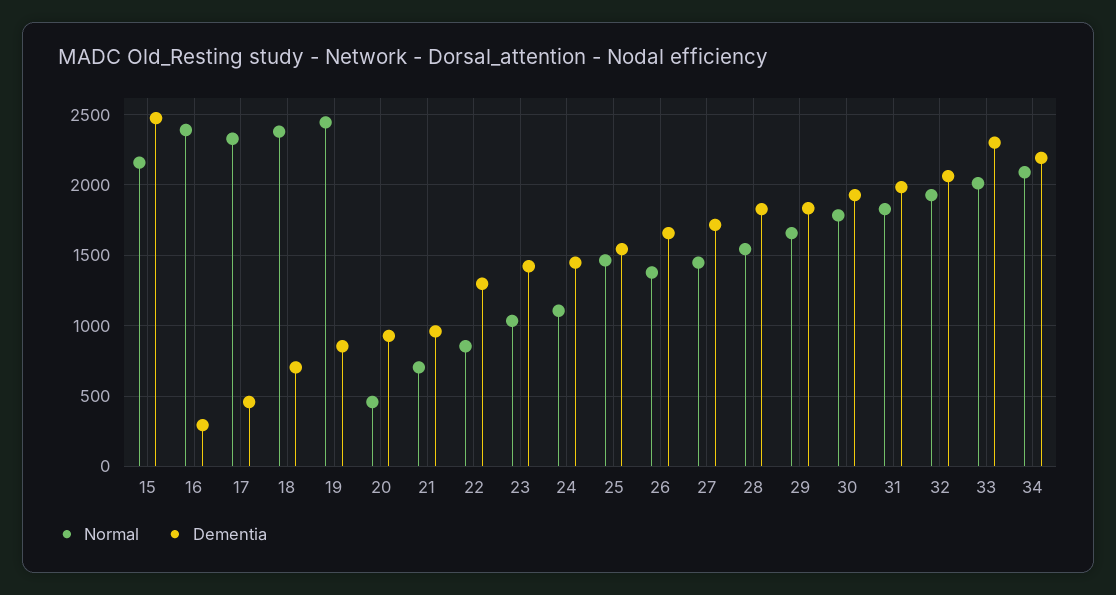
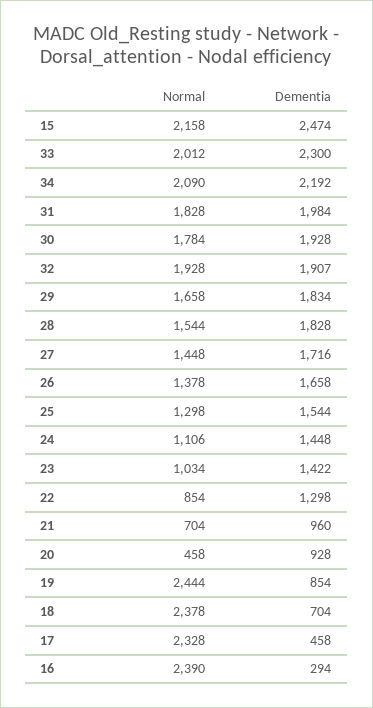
Normal, 25: 1450 -> 1298
Dementia, 32: 2050 -> 1907

